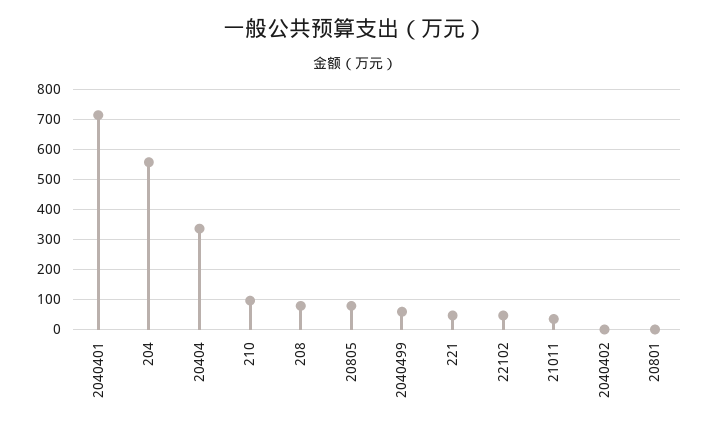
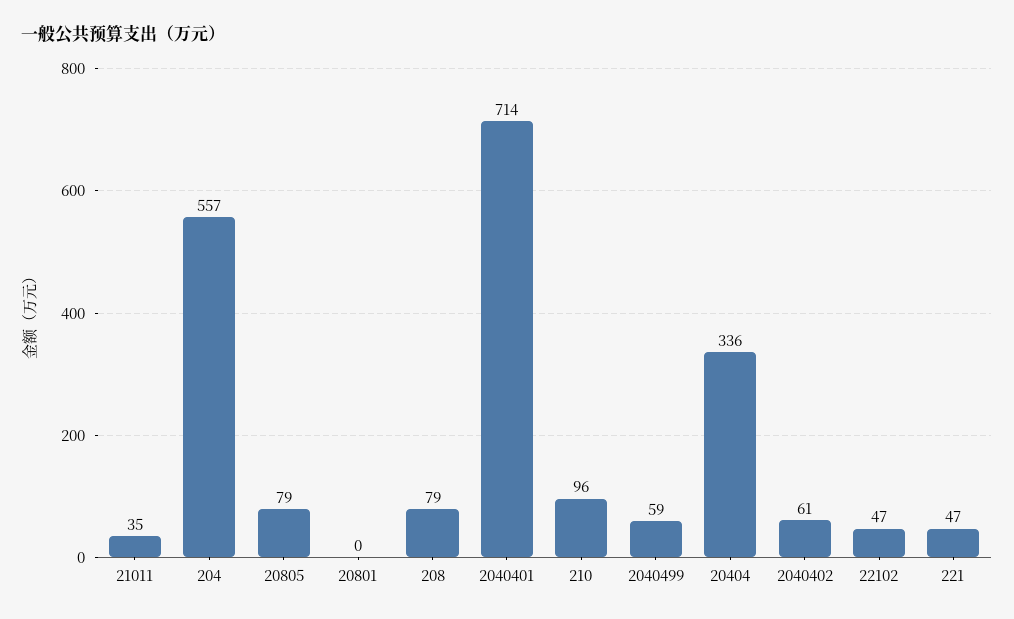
2040402: 0 -> 61

